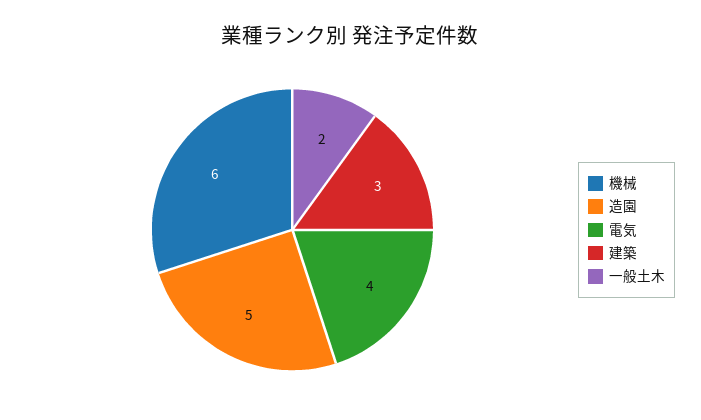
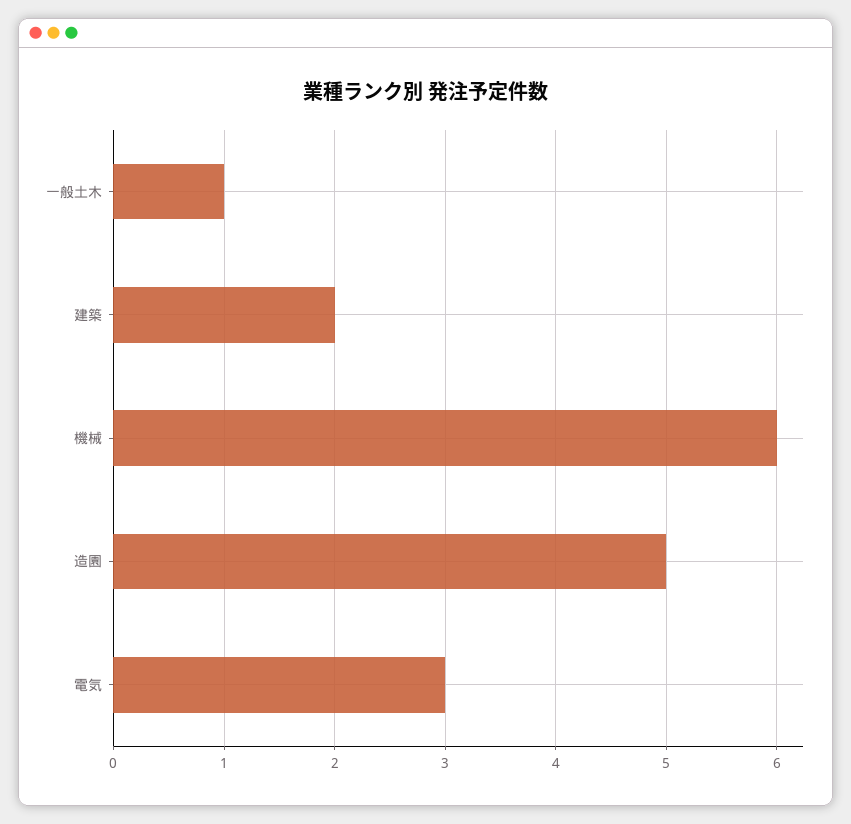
電気: 4 -> 3
建築: 3 -> 2
一般土木: 2 -> 1

